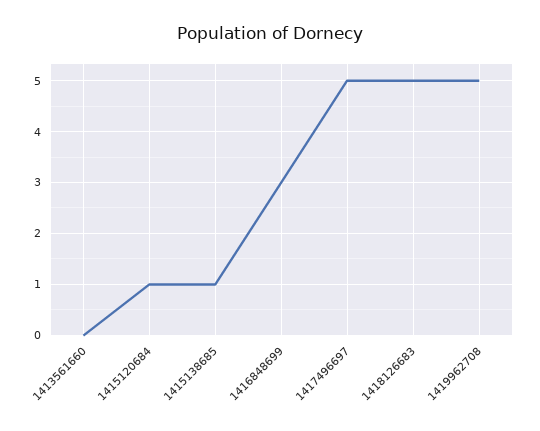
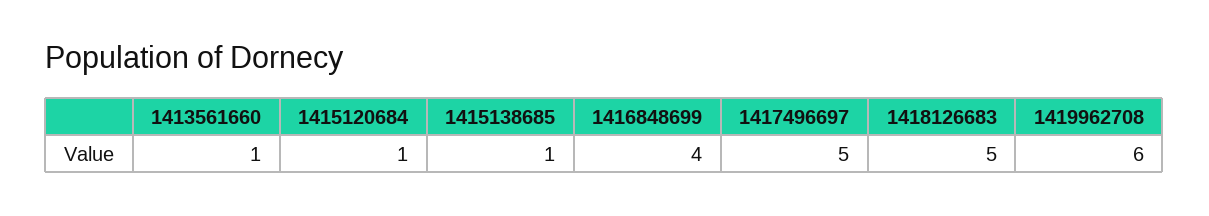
1413561660: 0 -> 1
1416848699: 3 -> 4
1419962708: 5 -> 6

